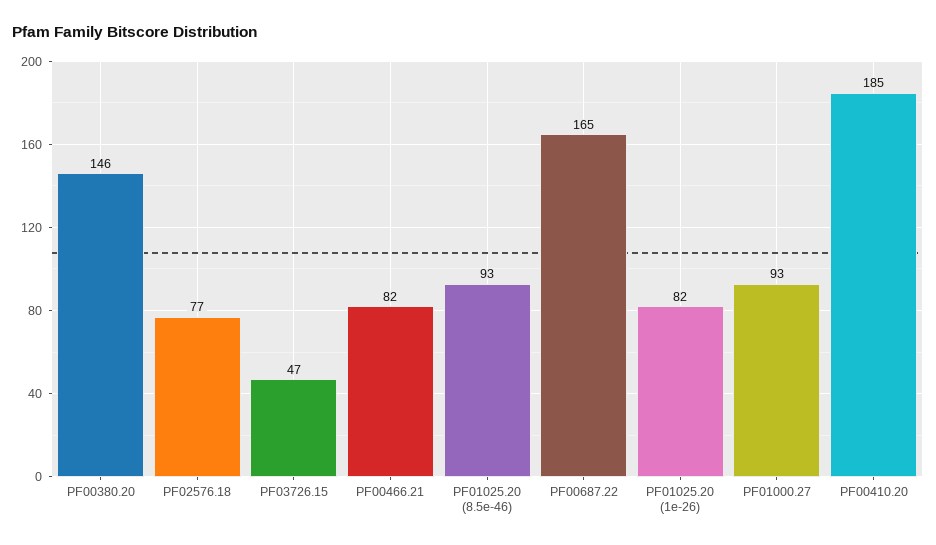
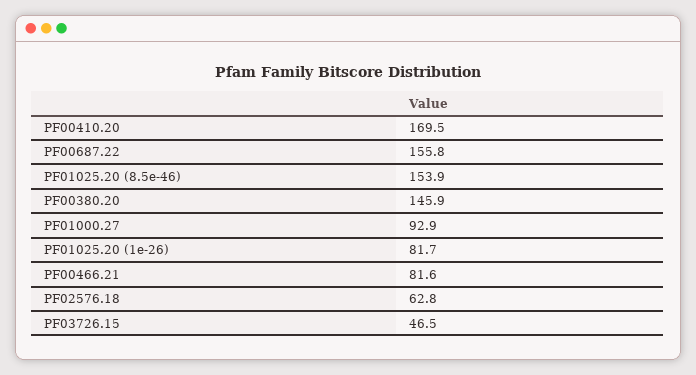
PF02576.18: 77 -> 62.8
PF01025.20 (8.5e-46): 93 -> 153.9
PF00687.22: 165 -> 155.8
PF00410.20: 185 -> 169.5

